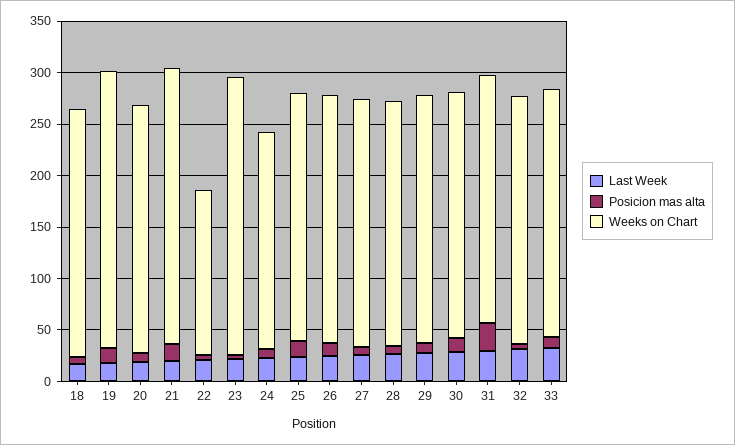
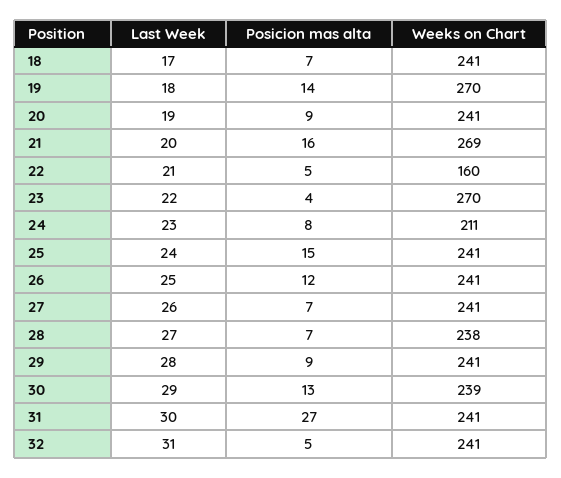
Last Week, 33: 30 -> none
Posicion mas alta, 33: 10 -> none
Weeks on Chart, 33: 240 -> none

